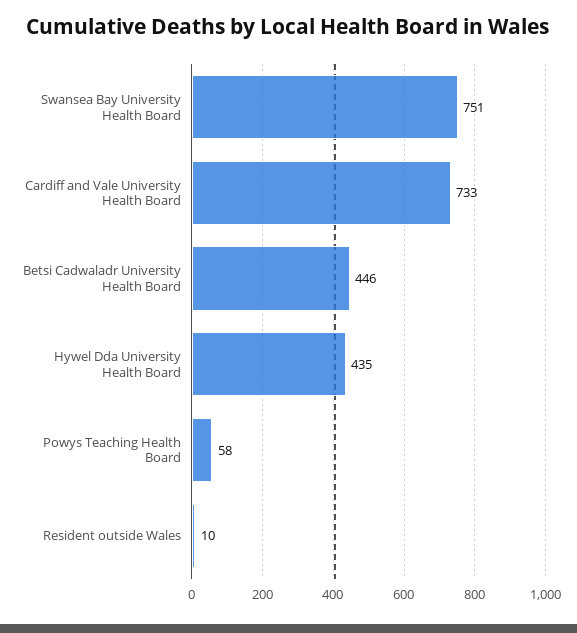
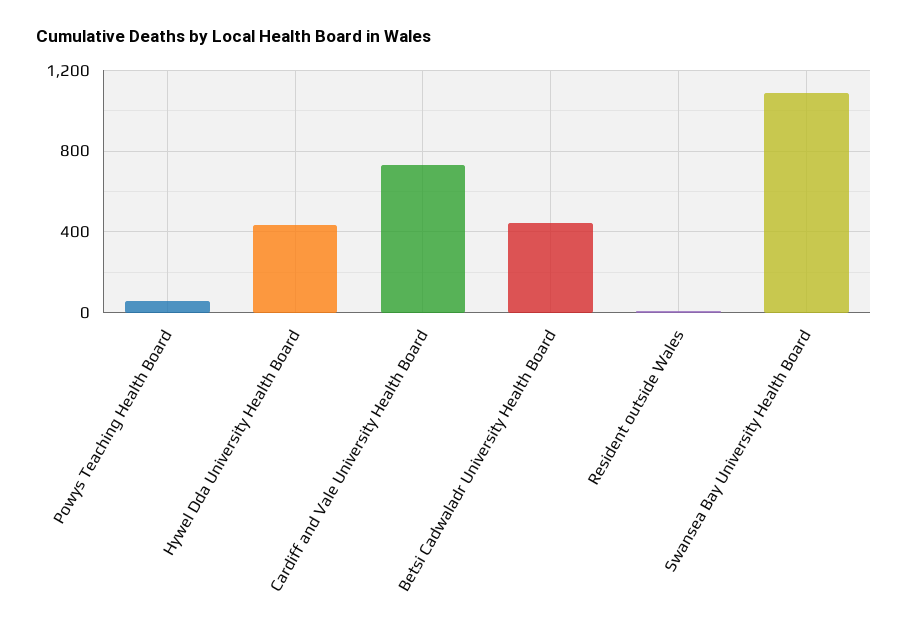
Swansea Bay University Health Board: 751 -> 1100

